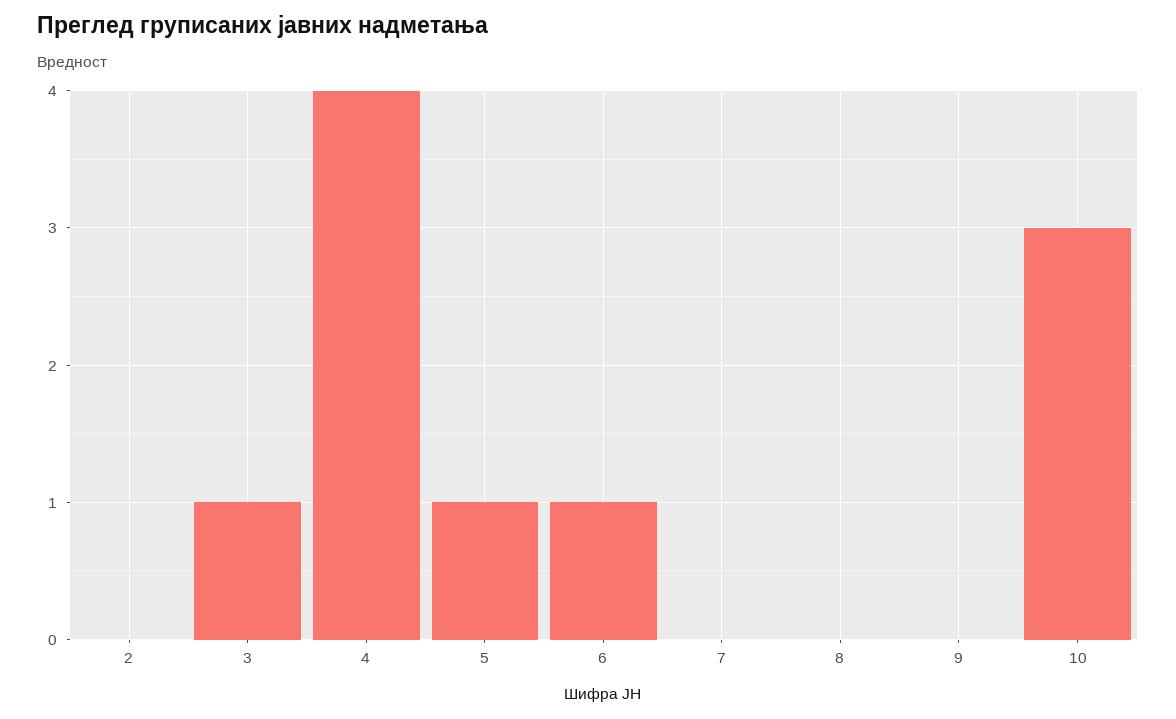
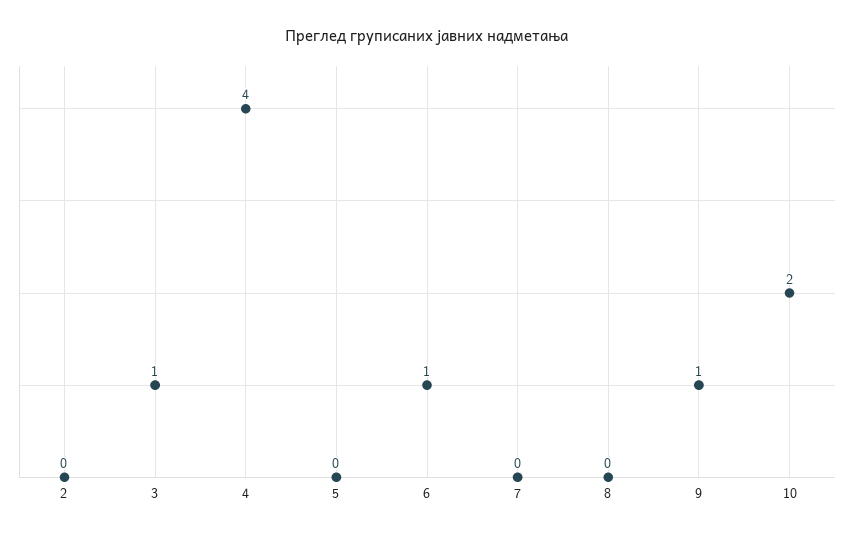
5: 1 -> 0
9: 0 -> 1
10: 3 -> 2

